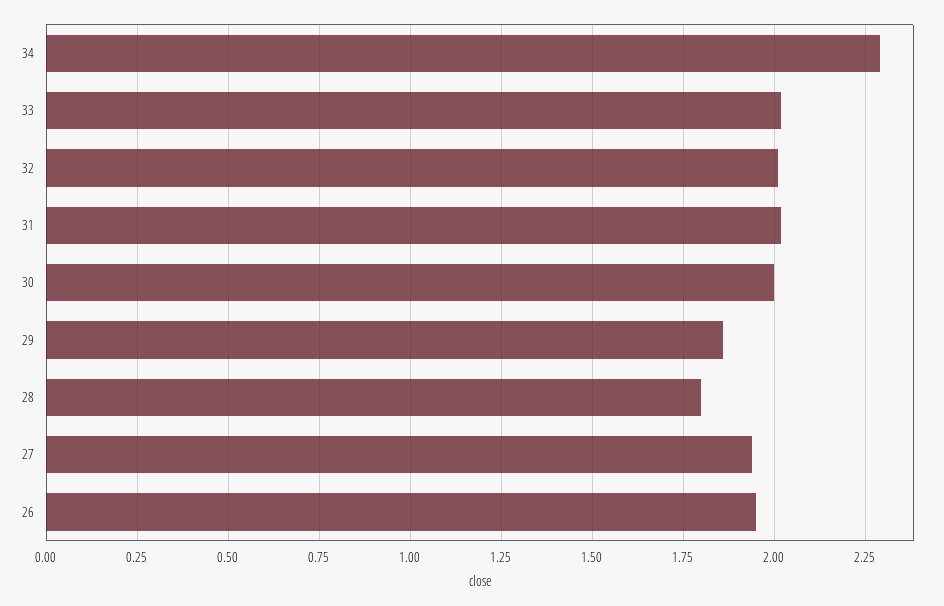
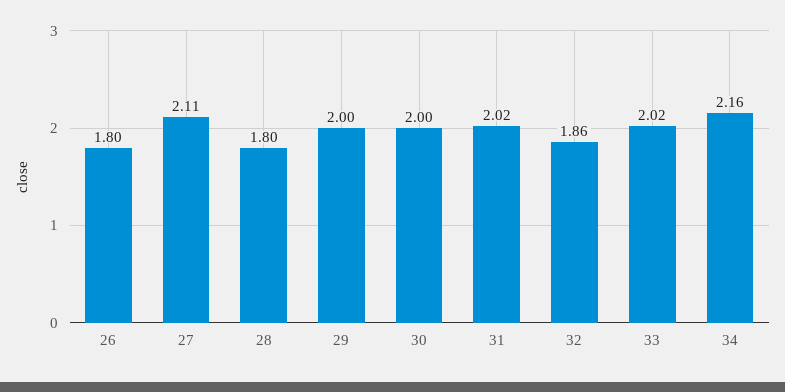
34: 2.3 -> 2.16
32: 2 -> 1.86
29: 1.85 -> 2
27: 1.95 -> 2.11
26: 1.95 -> 1.8

